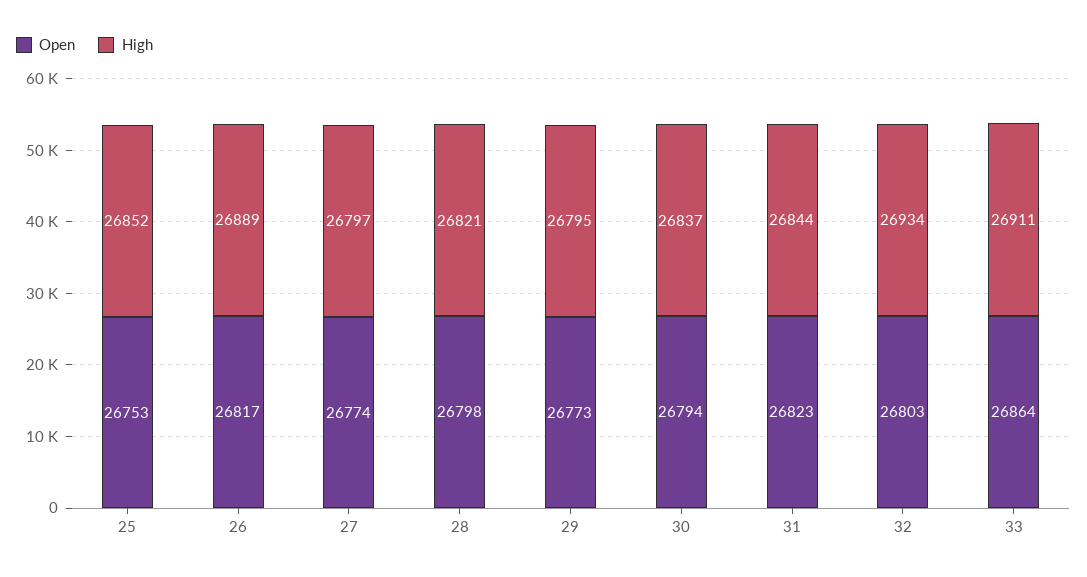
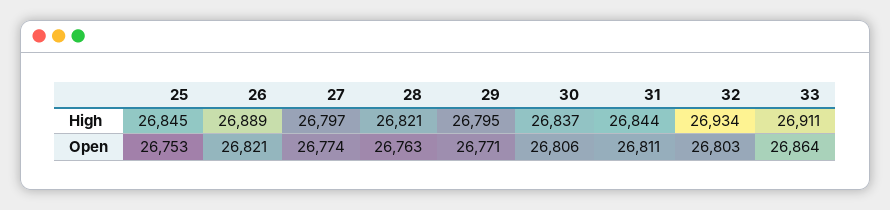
High, 25: 26852 -> 26845
Open, 26: 26817 -> 26821
Open, 28: 26798 -> 26763
Open, 29: 26773 -> 26771
Open, 30: 26794 -> 26806
Open, 31: 26823 -> 26811

